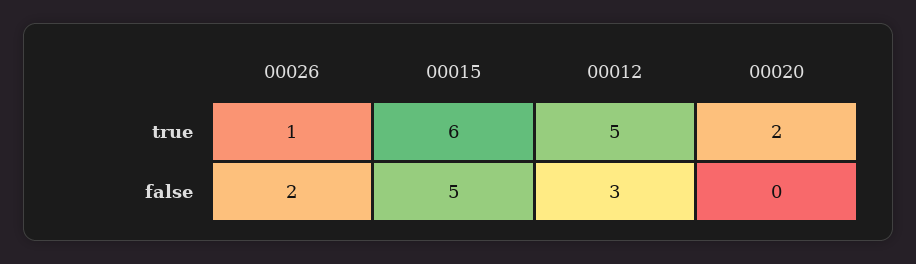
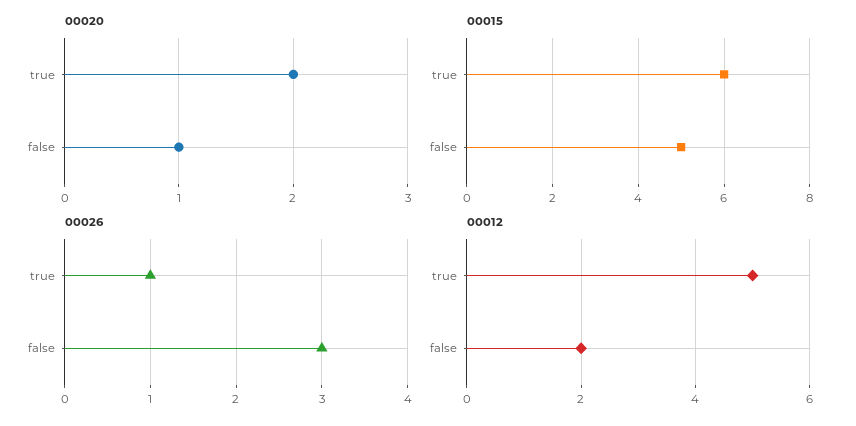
00026, false: 2 -> 3
00012, false: 3 -> 2
00020, false: 0 -> 1

